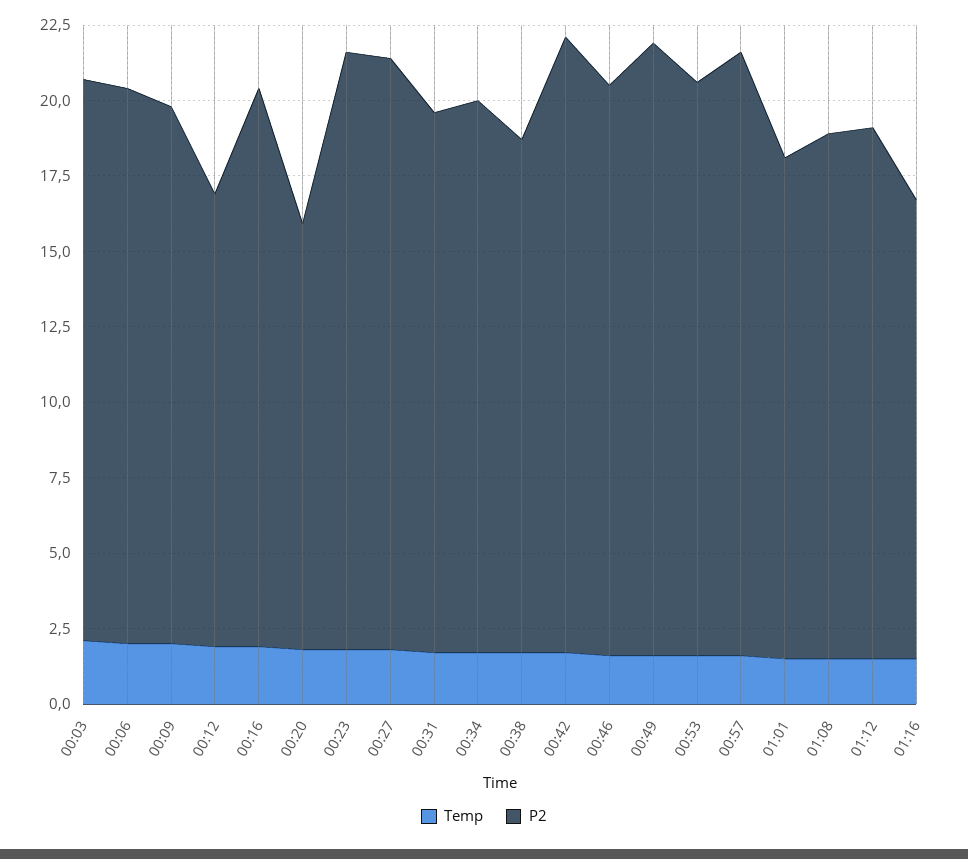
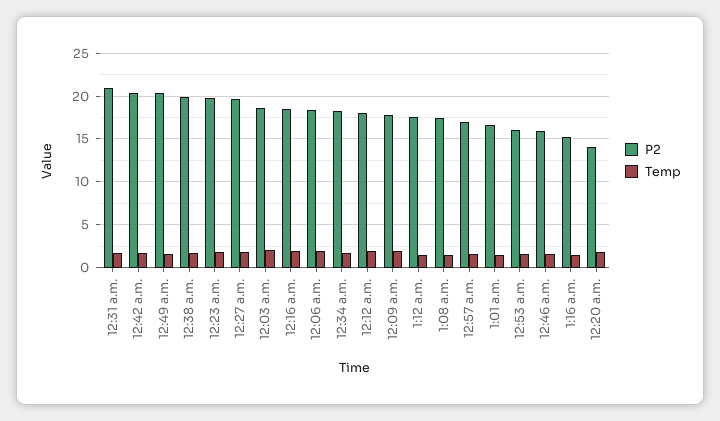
P2, 00:12: 15 -> 18
P2, 00:31: 18 -> 21
P2, 00:38: 17 -> 20
P2, 00:46: 19 -> 16
P2, 00:53: 19 -> 16
P2, 00:57: 20 -> 17

